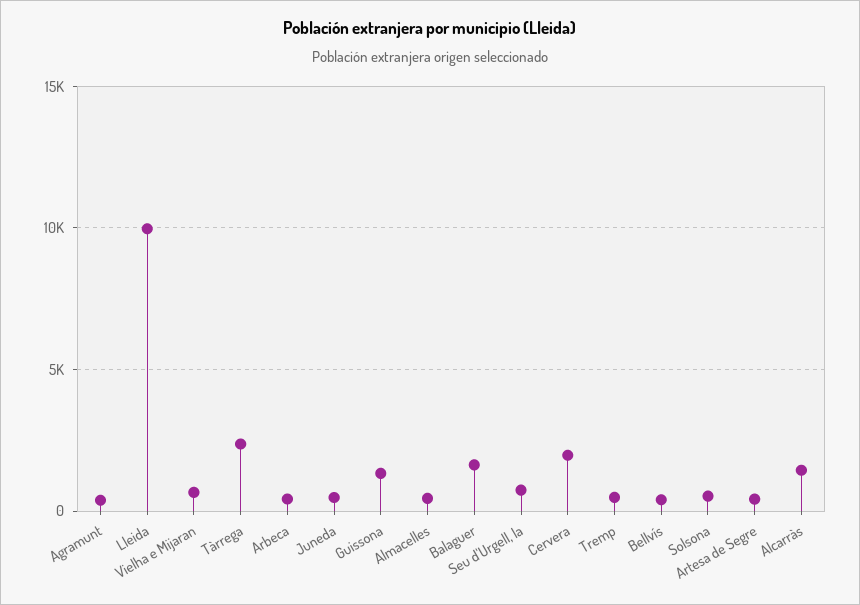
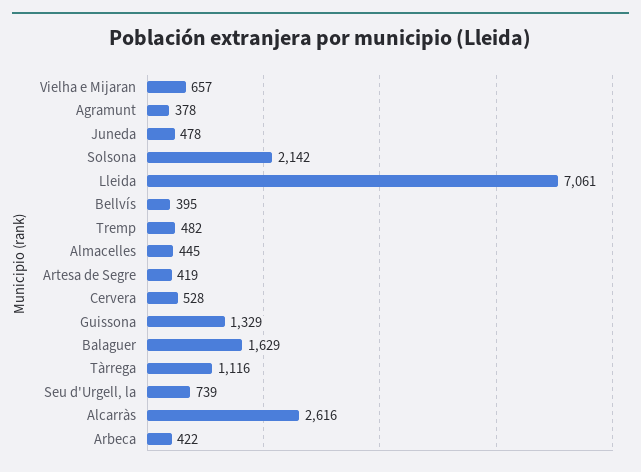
Lleida: 10000 -> 7061
Tàrrega: 2500 -> 1116
Cervera: 2000 -> 528
Solsona: 500 -> 2142
Alcarràs: 1500 -> 2616

